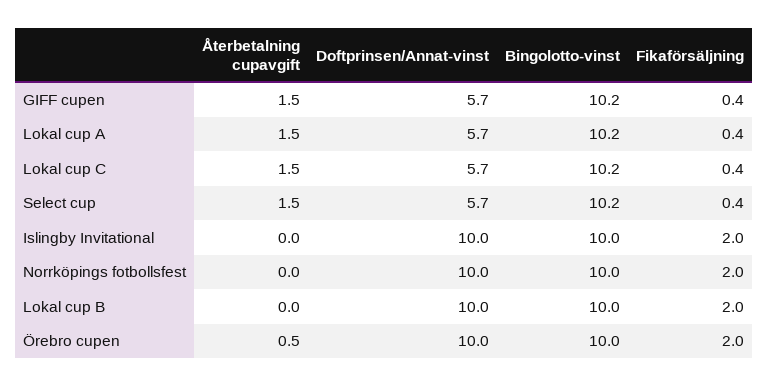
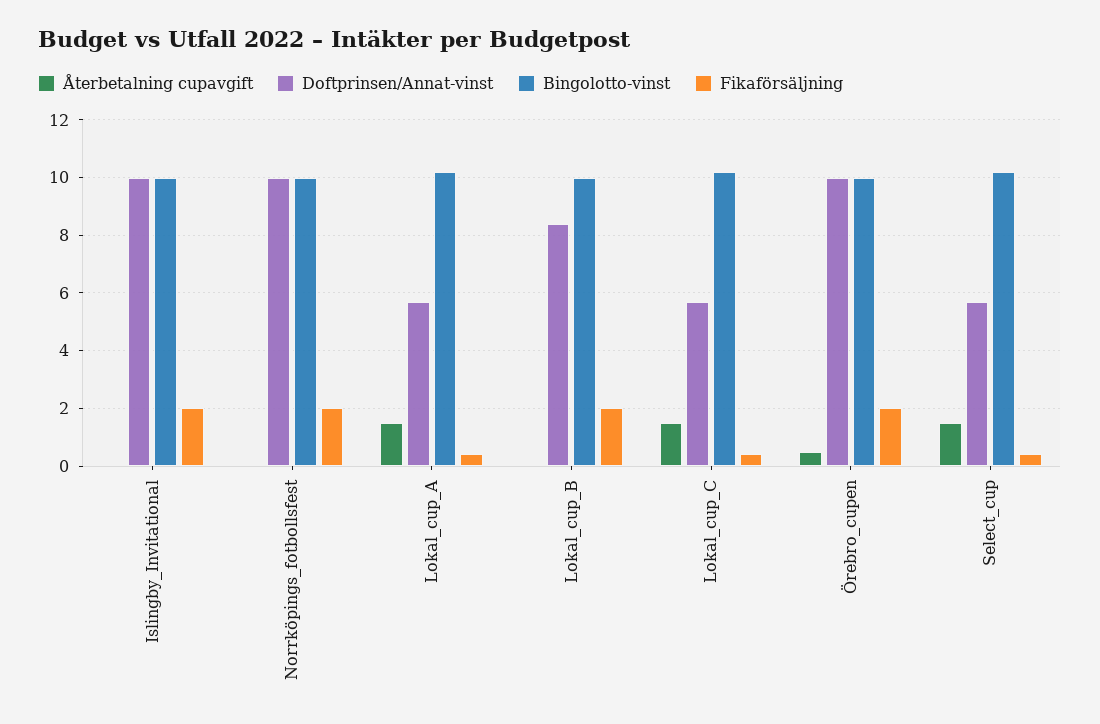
Återbetalning cupavgift, GIFF cupen: 1.5 -> none
Doftprinsen/Annat-vinst, GIFF cupen: 5.7 -> none
Bingolotto-vinst, GIFF cupen: 10.2 -> none
Fikaförsäljning, GIFF cupen: 0.4 -> none
Doftprinsen/Annat-vinst, Lokal cup B: 10 -> 8.5

